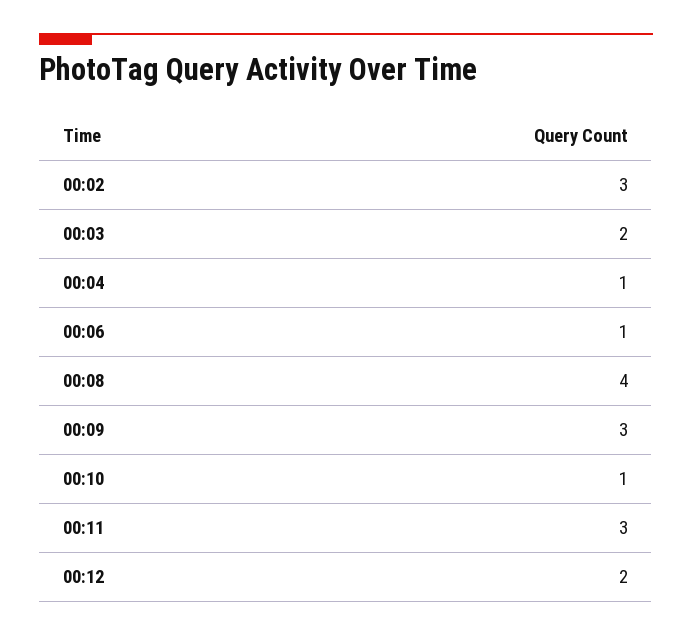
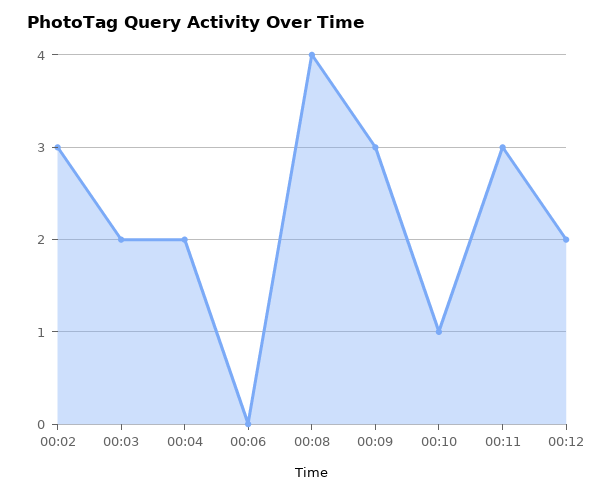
00:04: 1 -> 2
00:06: 1 -> 0

